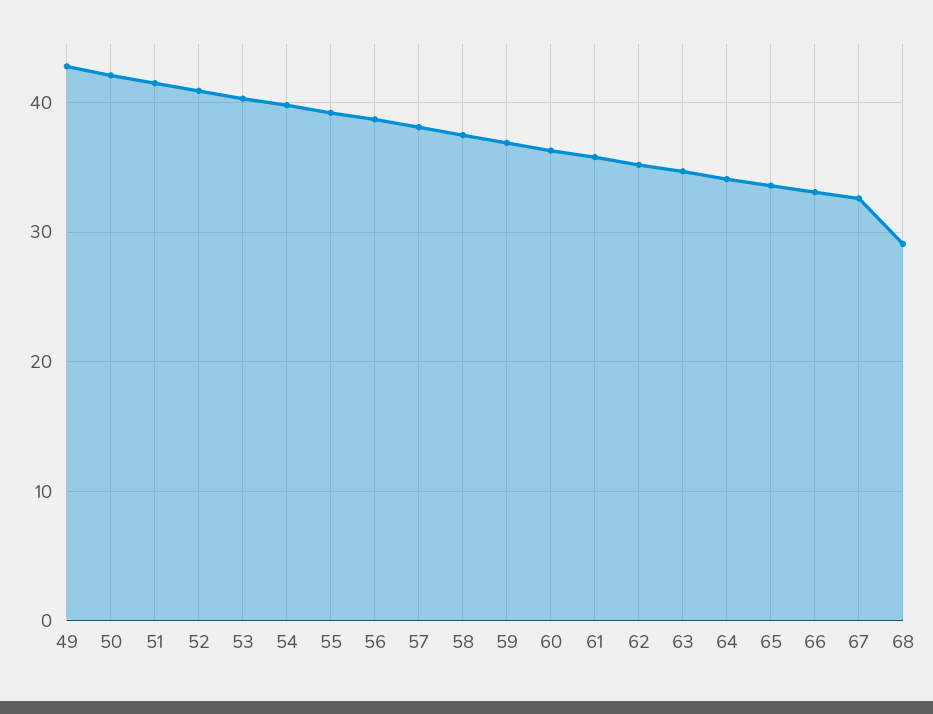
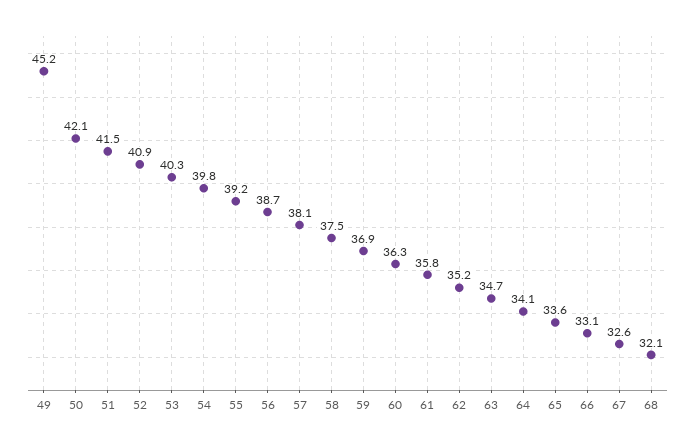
49: 43 -> 45.2
68: 29 -> 32.1

